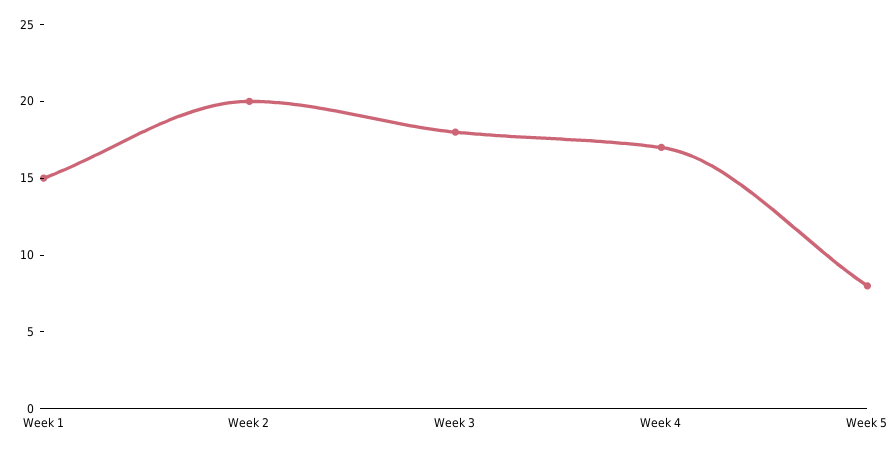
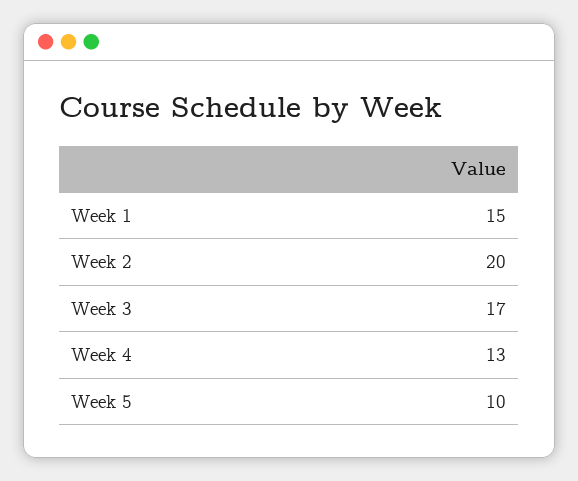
Week 3: 18 -> 17
Week 4: 17 -> 13
Week 5: 8 -> 10

